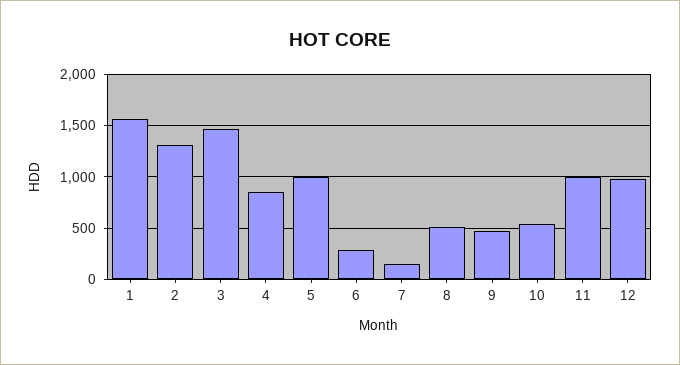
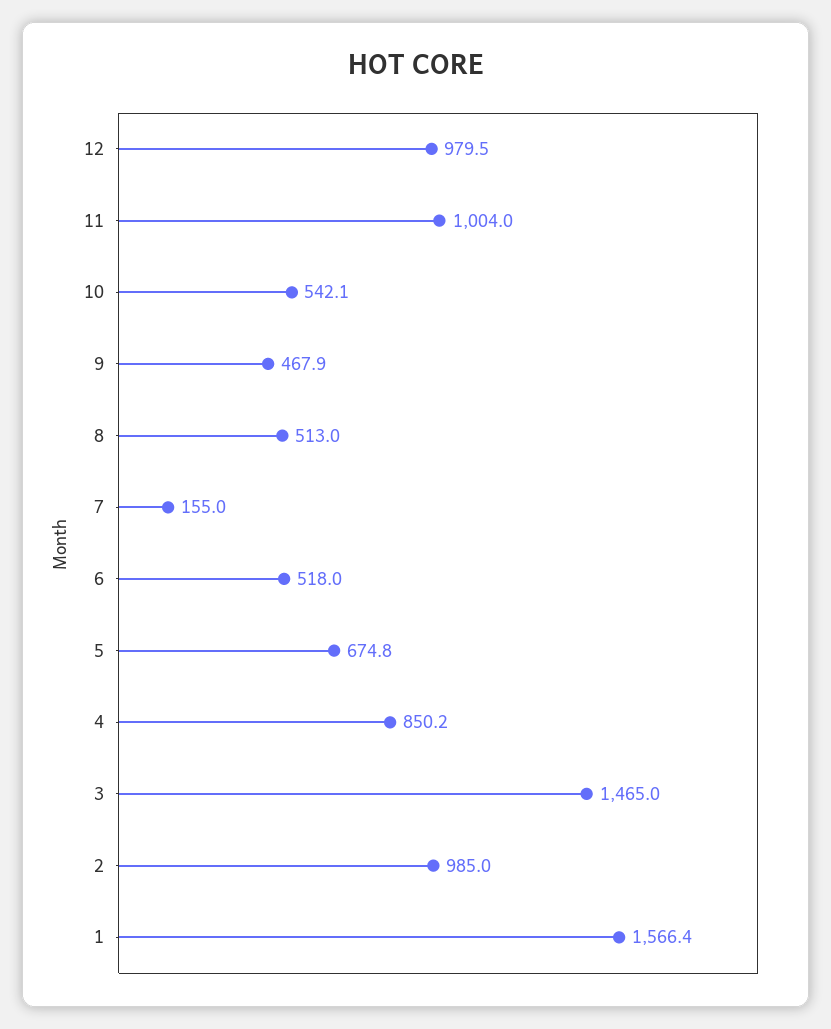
2: 1300 -> 985
5: 1000 -> 674.8
6: 300 -> 518

